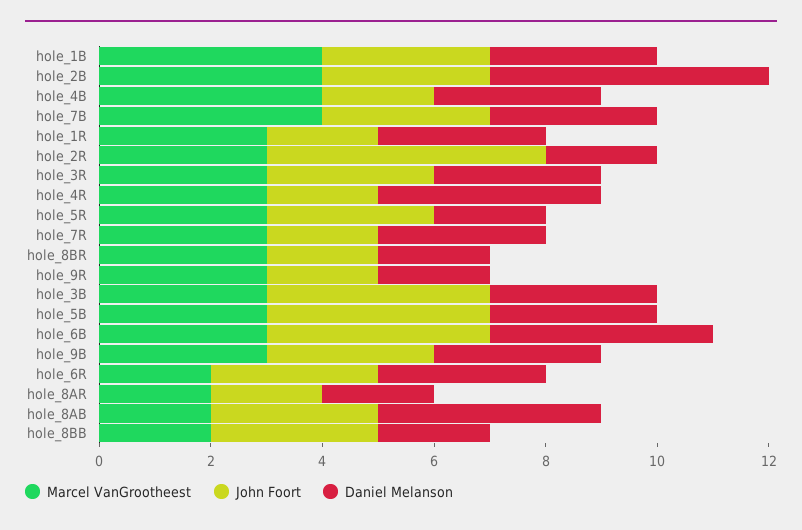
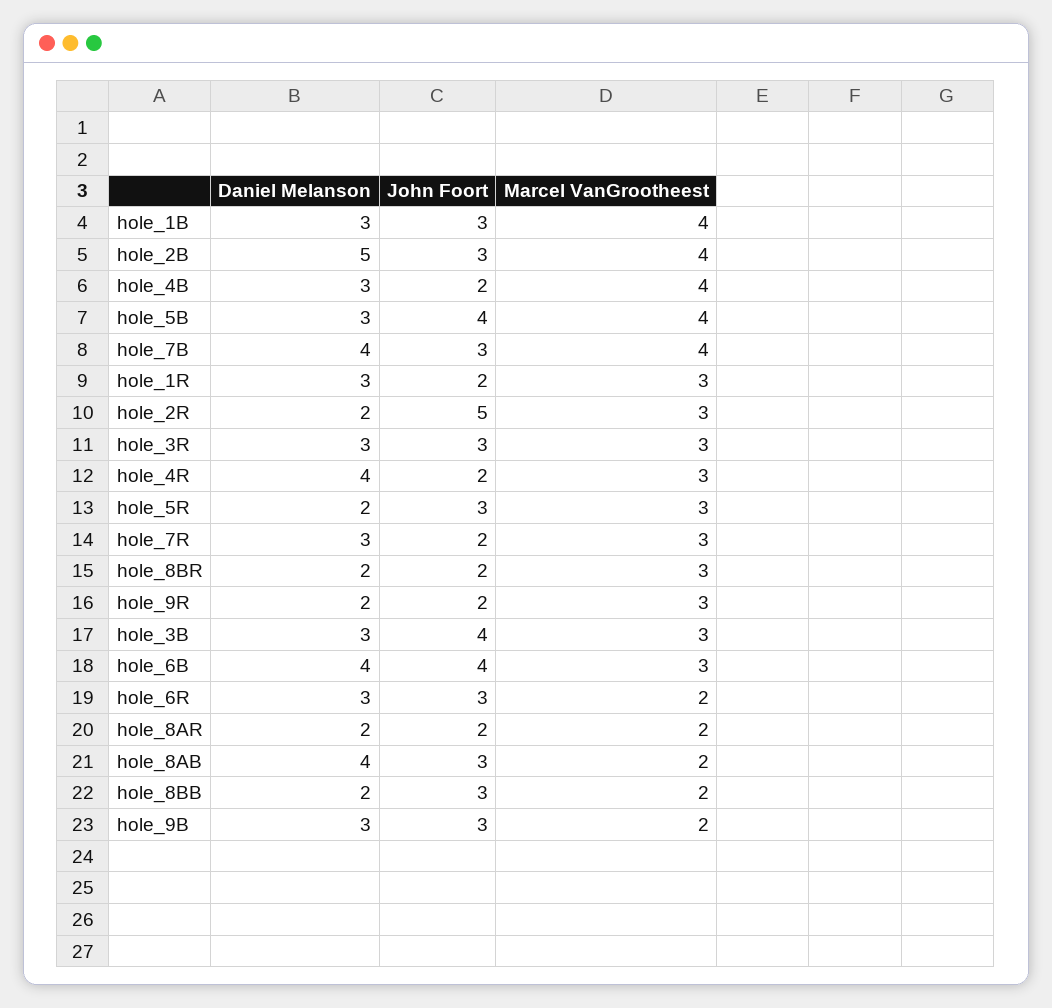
Daniel Melanson, hole_7B: 3 -> 4
Marcel VanGrootheest, hole_5B: 3 -> 4
Marcel VanGrootheest, hole_9B: 3 -> 2

